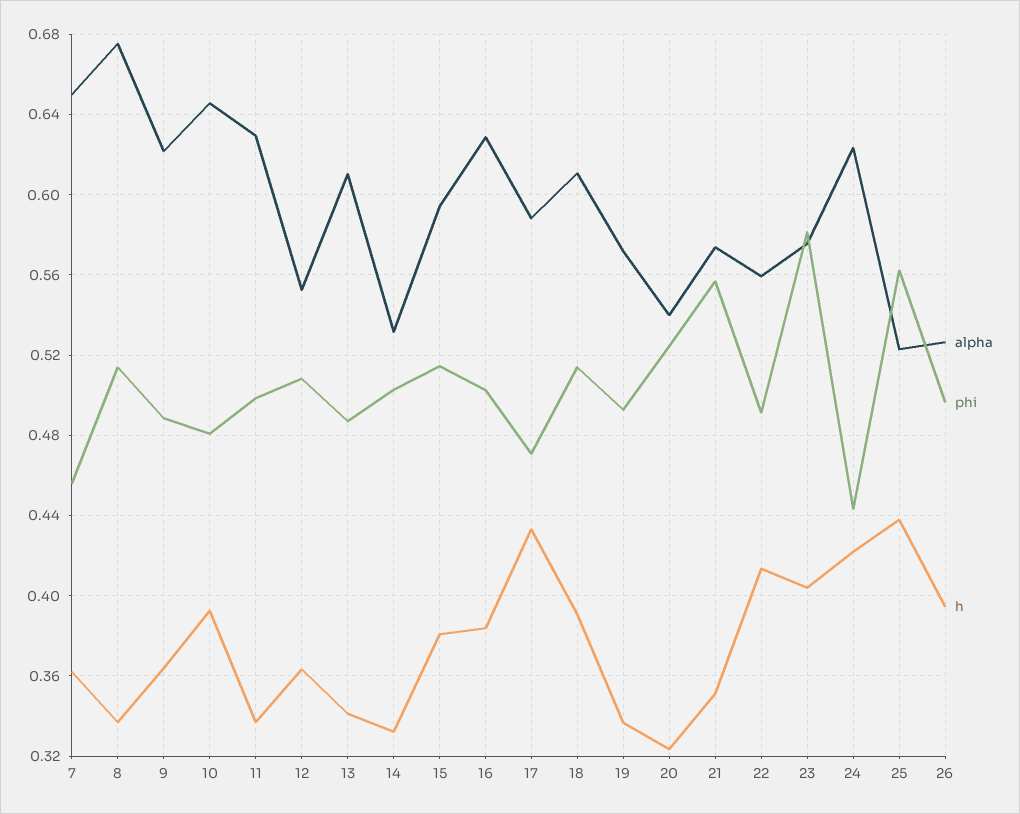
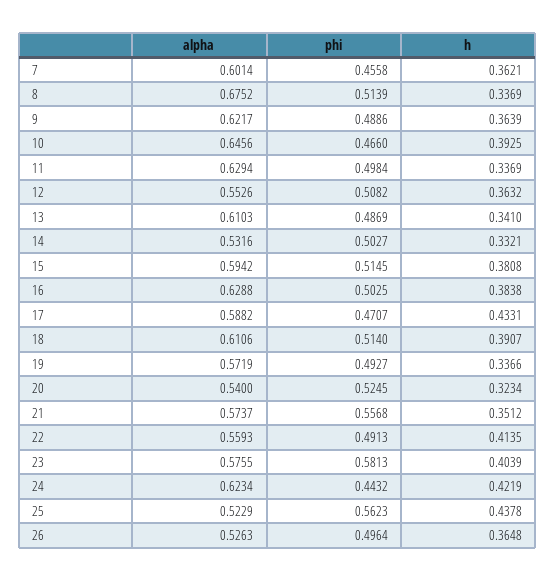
alpha, 7: 0.65 -> 0.6014
phi, 10: 0.48 -> 0.466
h, 26: 0.395 -> 0.3648

